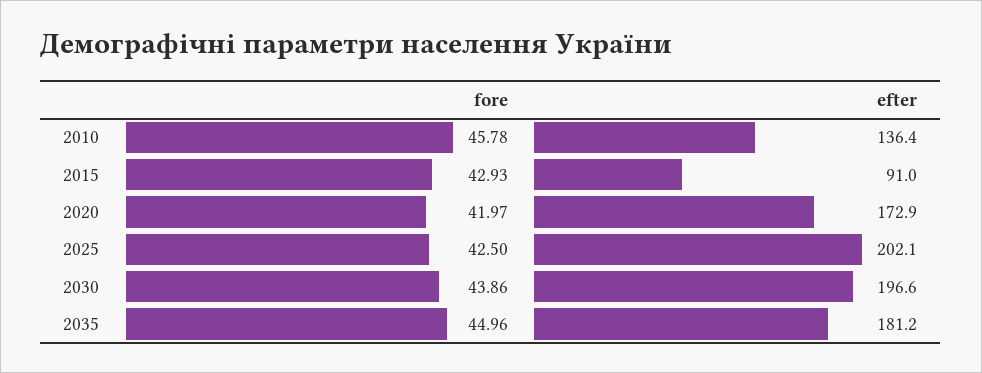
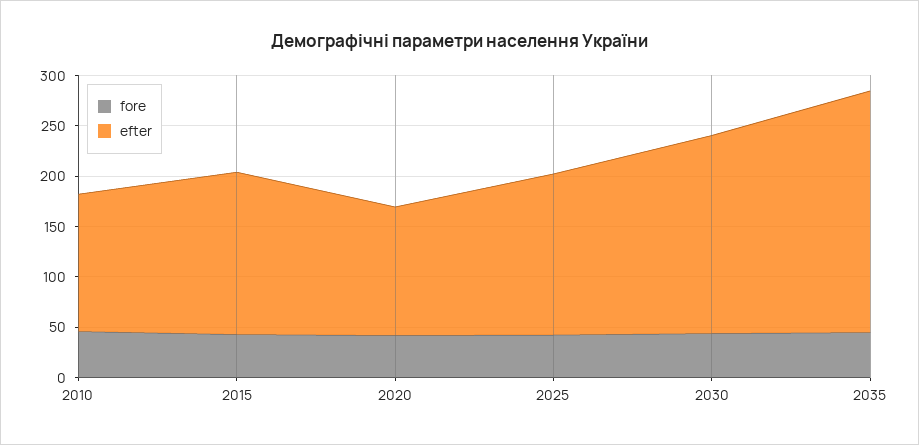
efter, 2015: 91 -> 160
efter, 2020: 172.9 -> 130
efter, 2025: 202.1 -> 160
efter, 2035: 181.2 -> 240

